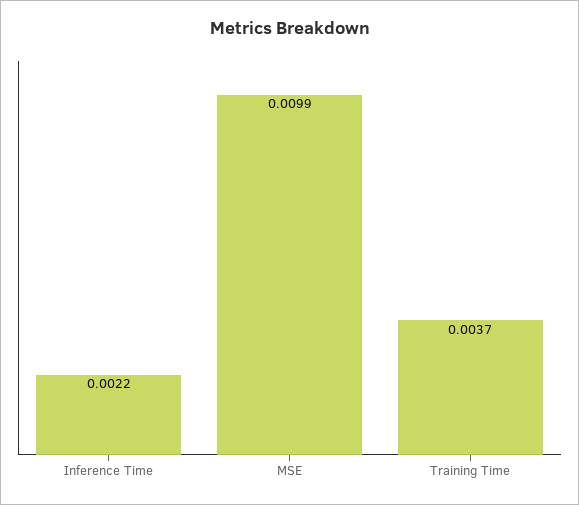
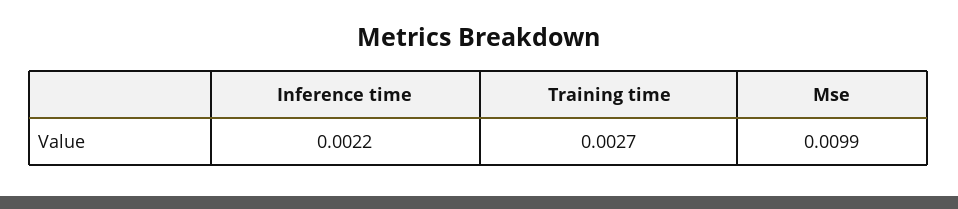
Training Time: 0.0037 -> 0.0027

